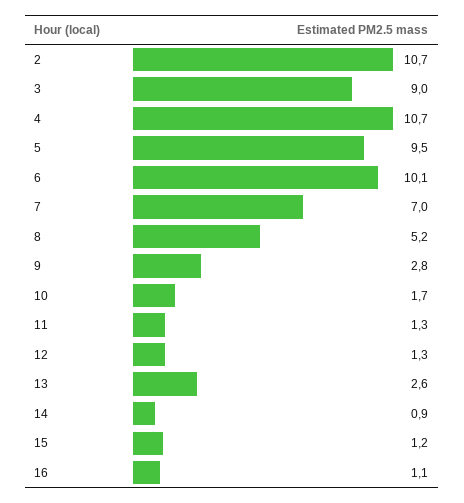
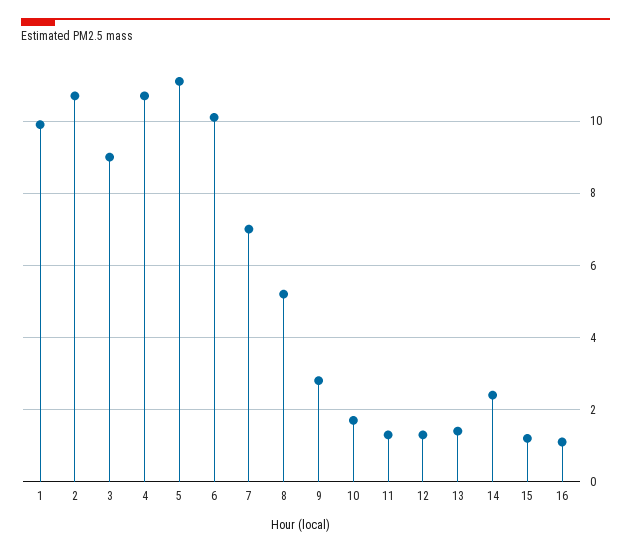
5: 9.5 -> 11
13: 2.6 -> 1.5
14: 0.9 -> 2.5
1: none -> 10

